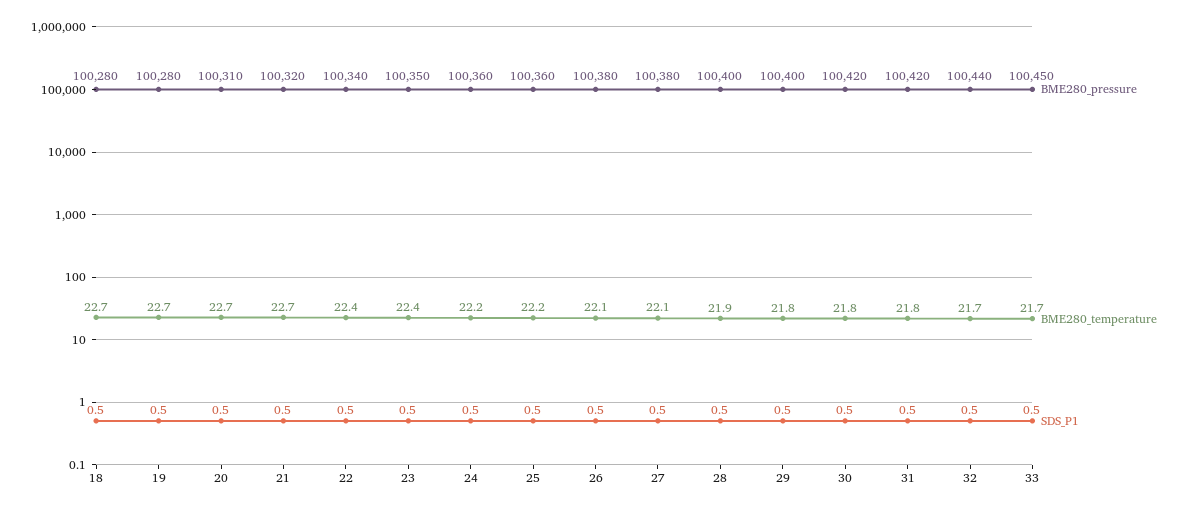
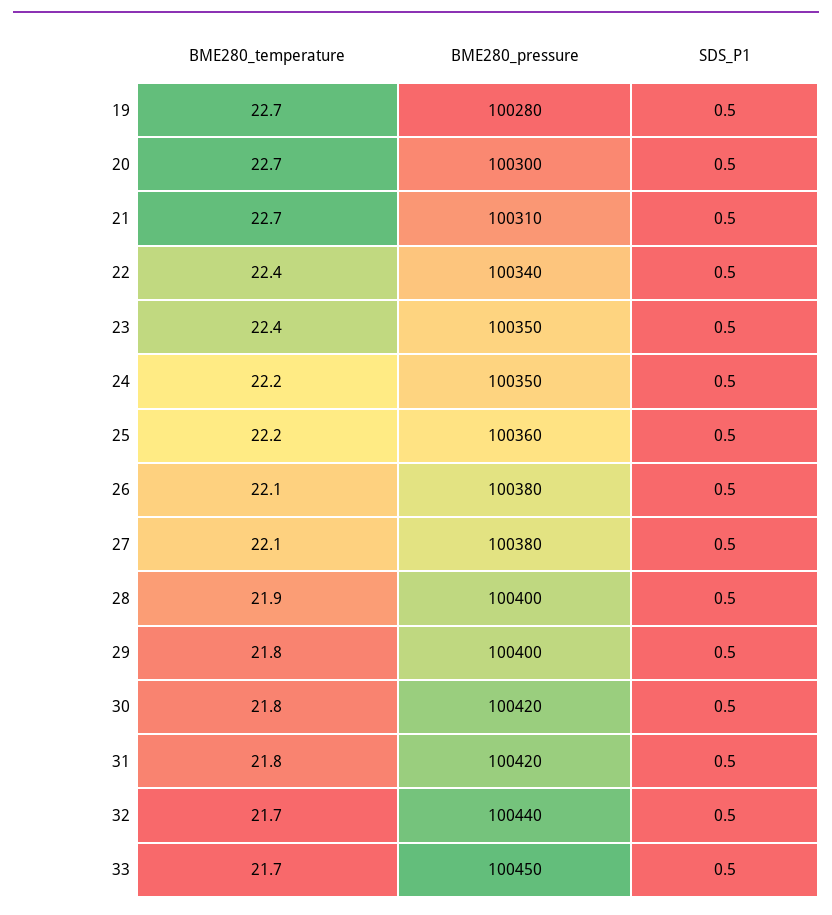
BME280_pressure, 18: 100280 -> none
BME280_temperature, 18: 22.7 -> none
SDS_P1, 18: 0.5 -> none
BME280_pressure, 20: 100310 -> 100300
BME280_pressure, 21: 100320 -> 100310
BME280_pressure, 24: 100360 -> 100350

